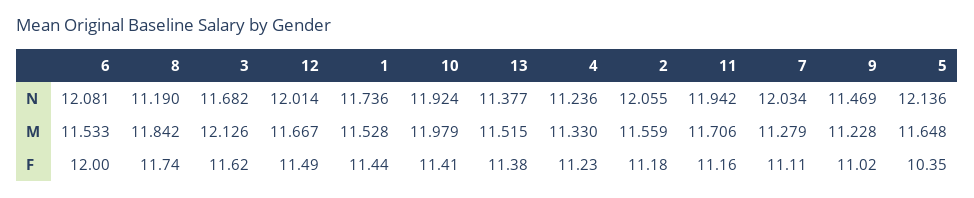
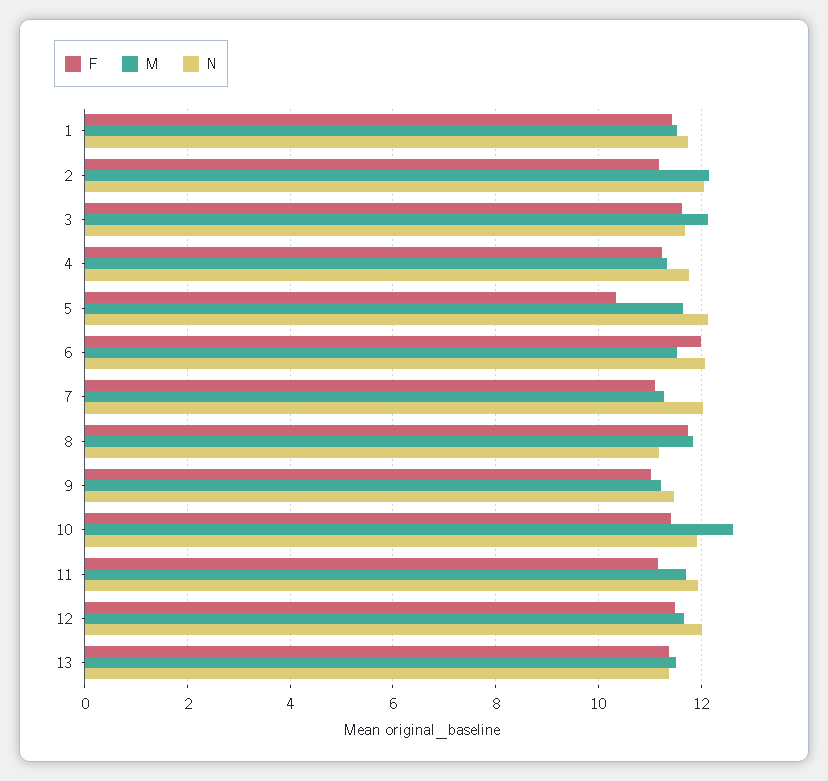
N, 4: 11.236 -> 11.8
M, 10: 11.979 -> 12.6
M, 2: 11.559 -> 12.2

